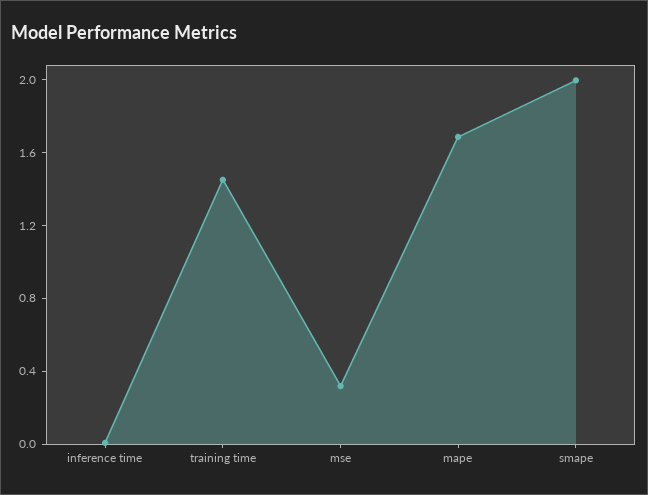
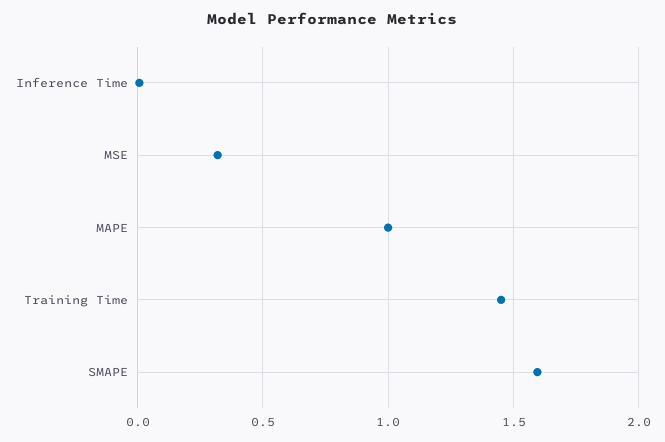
mape: 1.7 -> 1
smape: 2 -> 1.6

